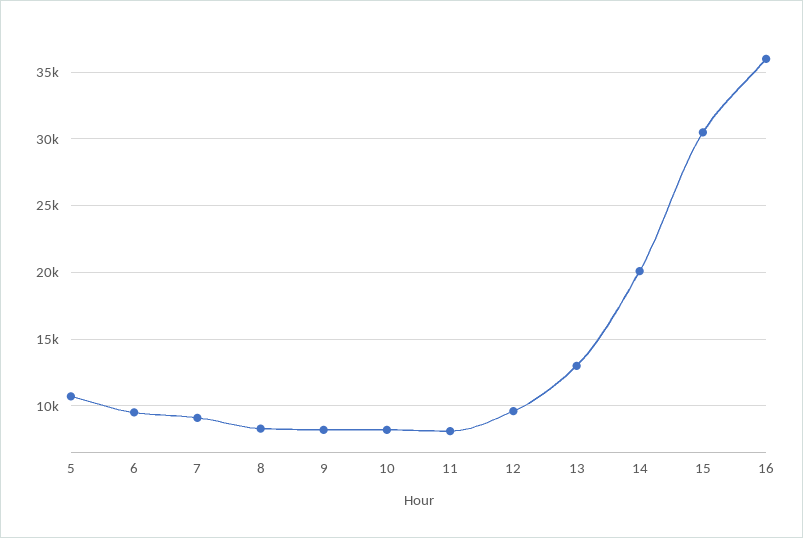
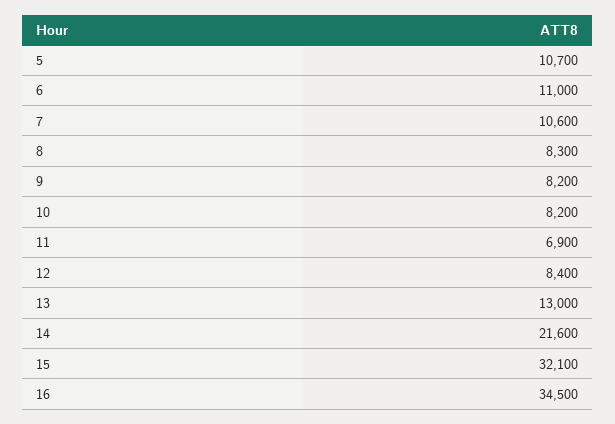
6: 9500 -> 11000
7: 9000 -> 10600
11: 8000 -> 6900
12: 9500 -> 8400
14: 20000 -> 21600
15: 30500 -> 32100
16: 36000 -> 34500

